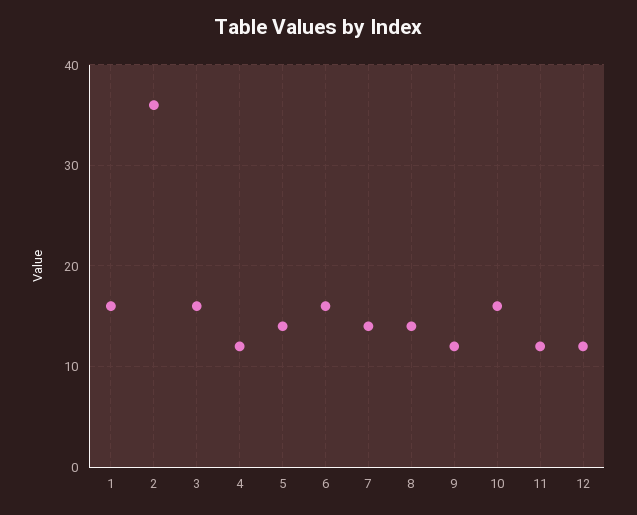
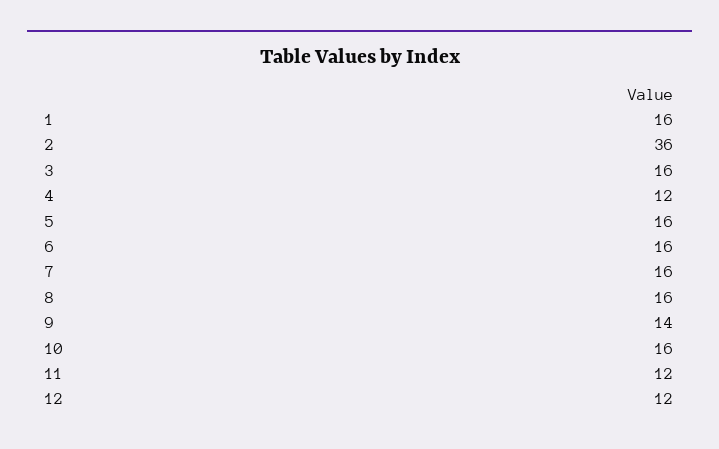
5: 14 -> 16
7: 14 -> 16
8: 14 -> 16
9: 12 -> 14

